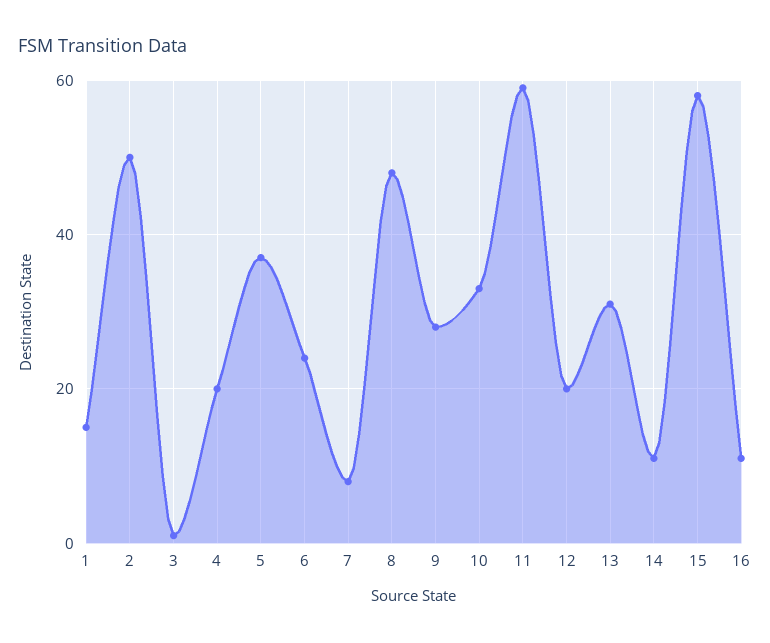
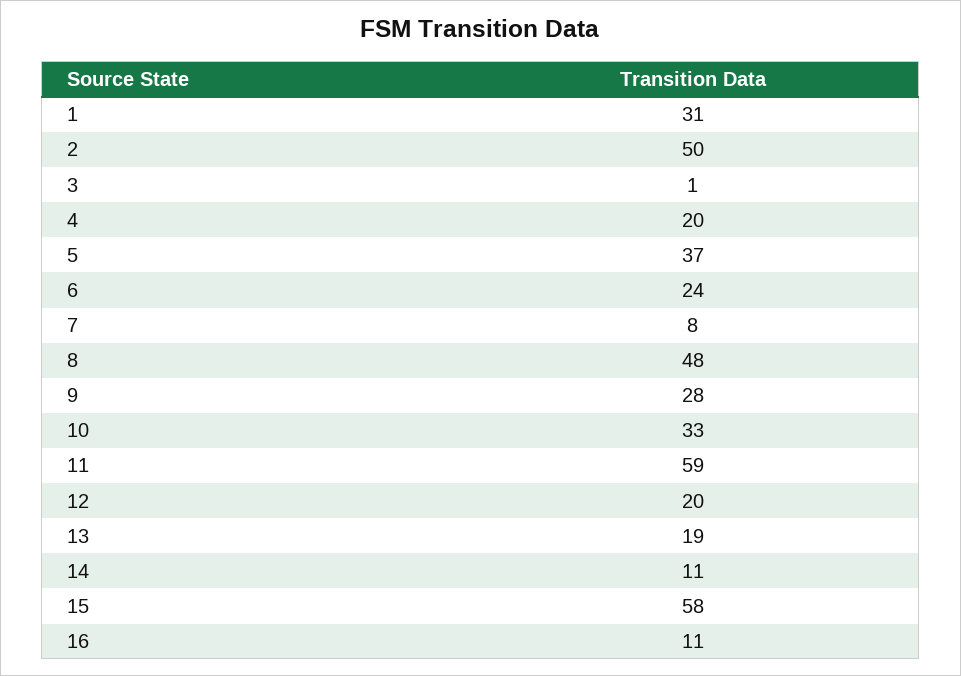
1: 15 -> 31
13: 30 -> 19

